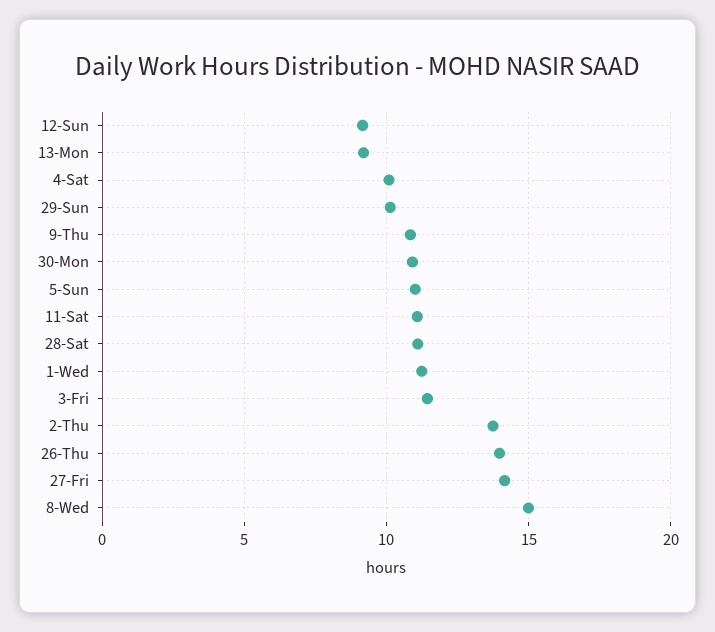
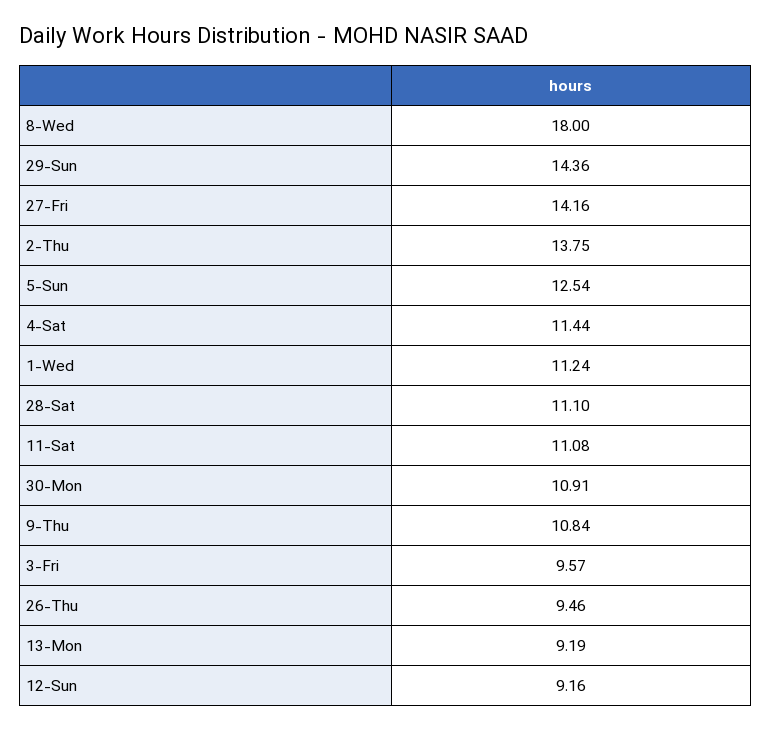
4-Sat: 10 -> 11.44
29-Sun: 10 -> 14.36
5-Sun: 11 -> 12.54
3-Fri: 11.5 -> 9.57
26-Thu: 14 -> 9.46
8-Wed: 15 -> 18

